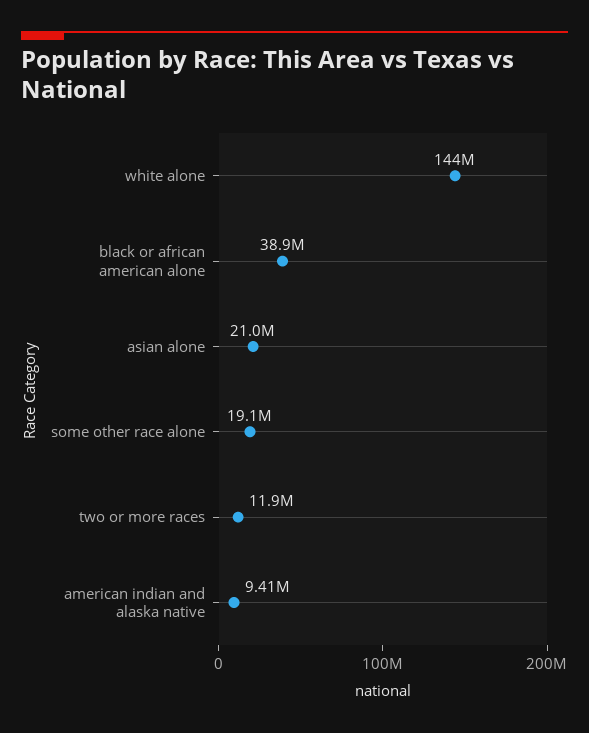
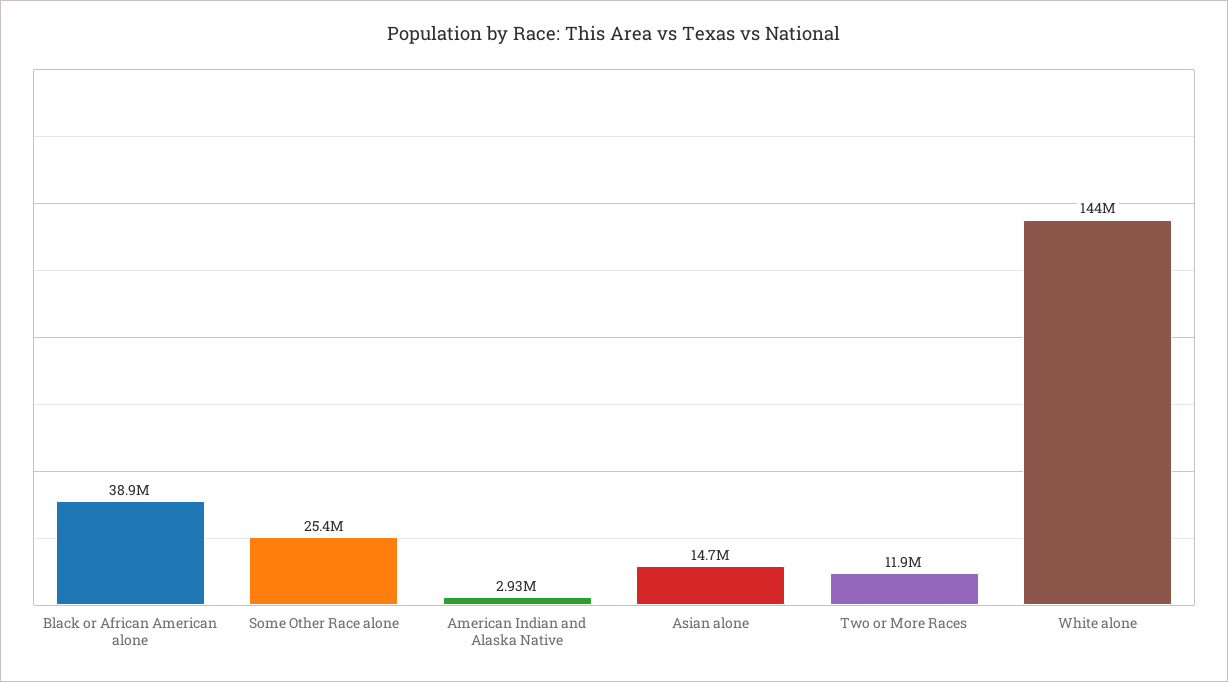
asian alone: 21000000 -> 14700000
some other race alone: 19100000 -> 25400000
american indian and alaska native: 9410000 -> 2930000

